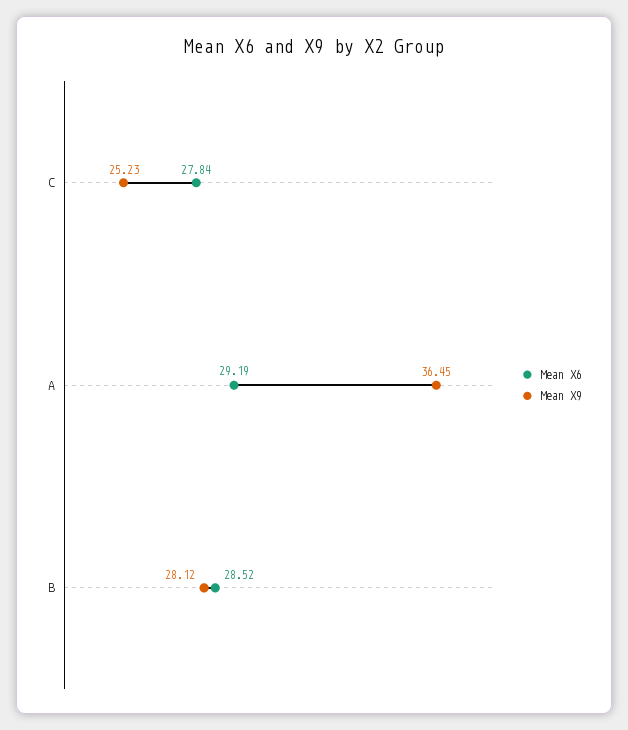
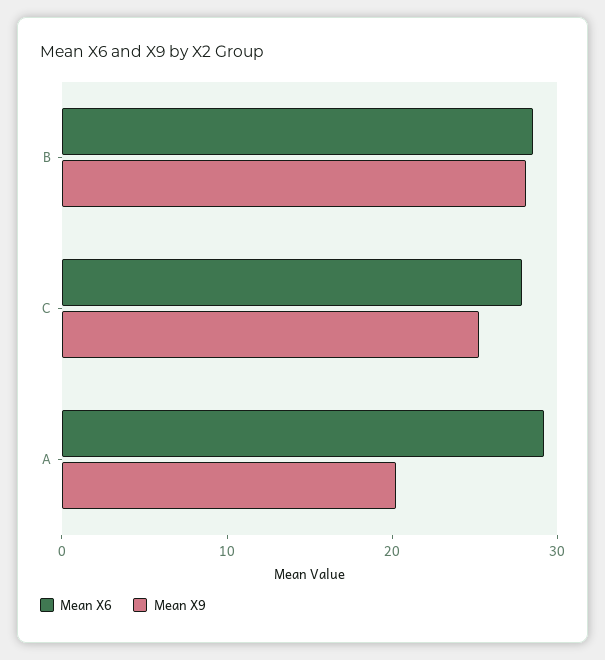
Mean X9, A: 36.45 -> 20

